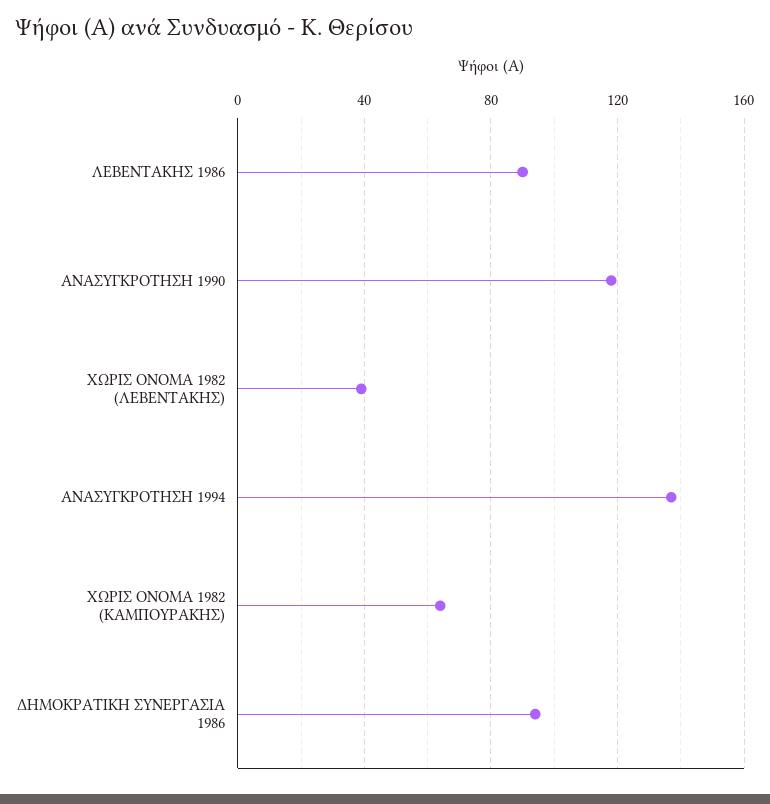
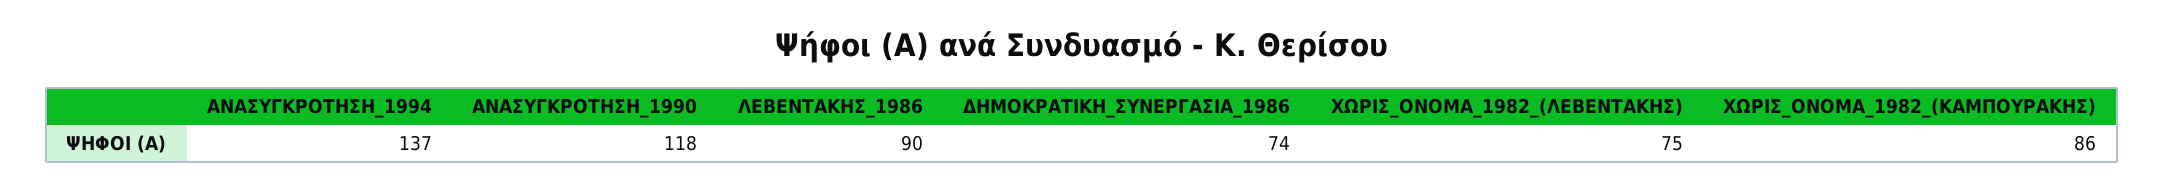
ΧΩΡΙΣ ΟΝΟΜΑ 1982 (ΛΕΒΕΝΤΑΚΗΣ): 40 -> 75
ΧΩΡΙΣ ΟΝΟΜΑ 1982 (ΚΑΜΠΟΥΡΑΚΗΣ): 65 -> 86
ΔΗΜΟΚΡΑΤΙΚΗ ΣΥΝΕΡΓΑΣΙΑ 1986: 95 -> 74

